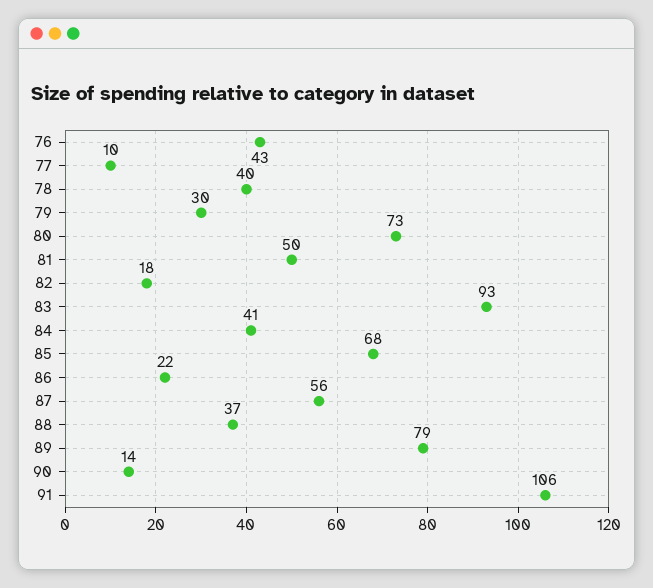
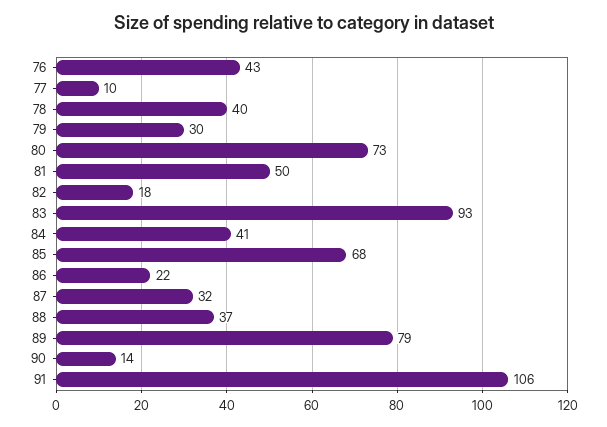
87: 56 -> 32

